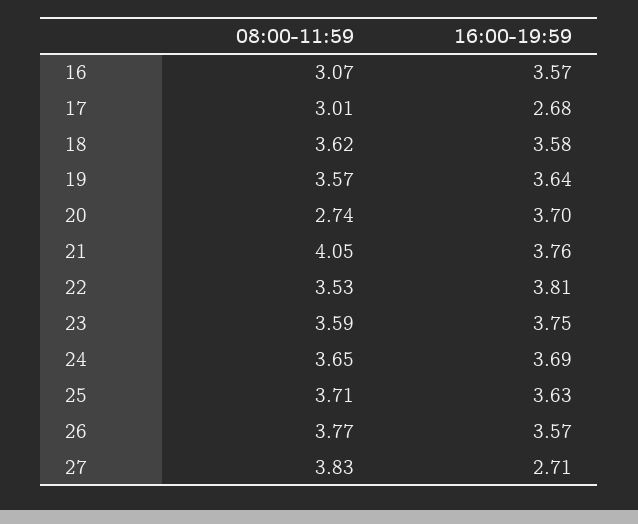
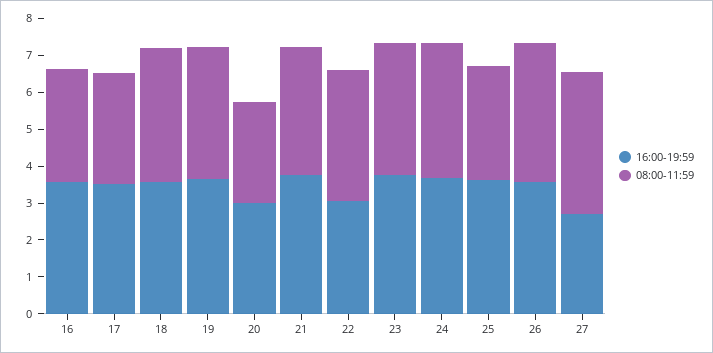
16:00-19:59, 17: 2.68 -> 3.5
16:00-19:59, 20: 3.7 -> 3
08:00-11:59, 21: 4.05 -> 3.5
16:00-19:59, 22: 3.81 -> 3
08:00-11:59, 25: 3.71 -> 3

